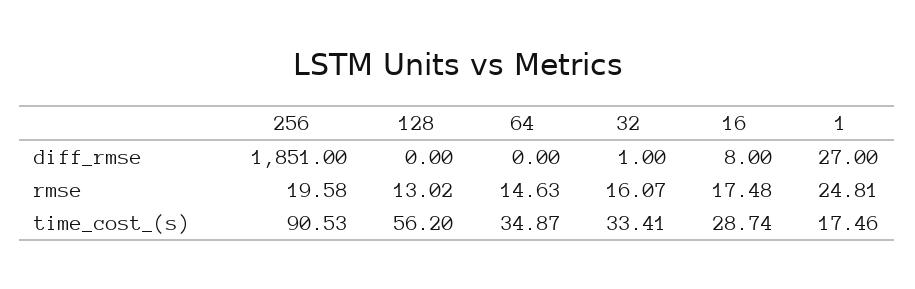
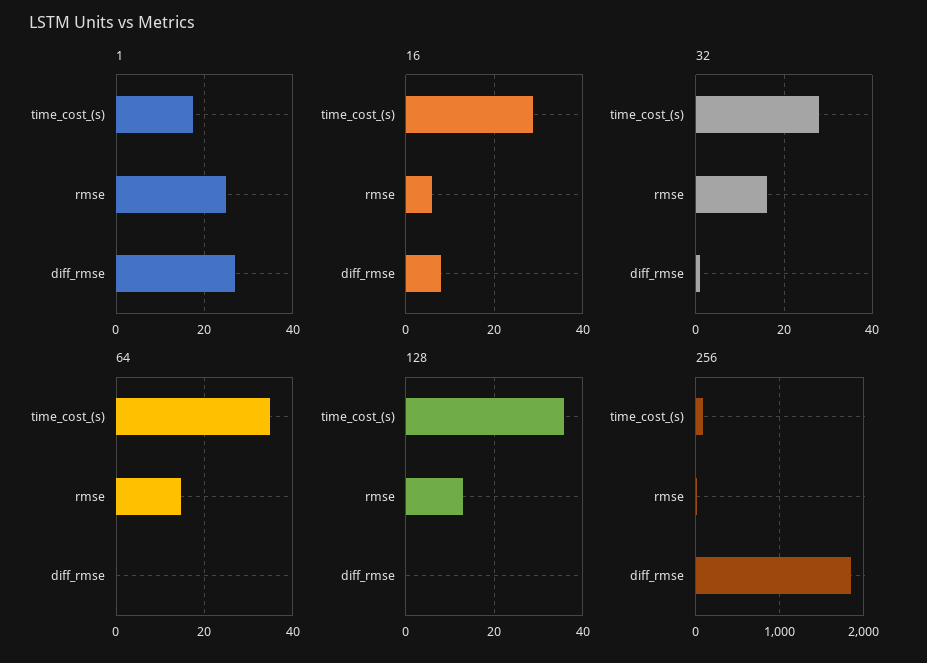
16, rmse: 17.48 -> 6
128, time_cost_(s): 56.2 -> 36
32, time_cost_(s): 33.41 -> 28

